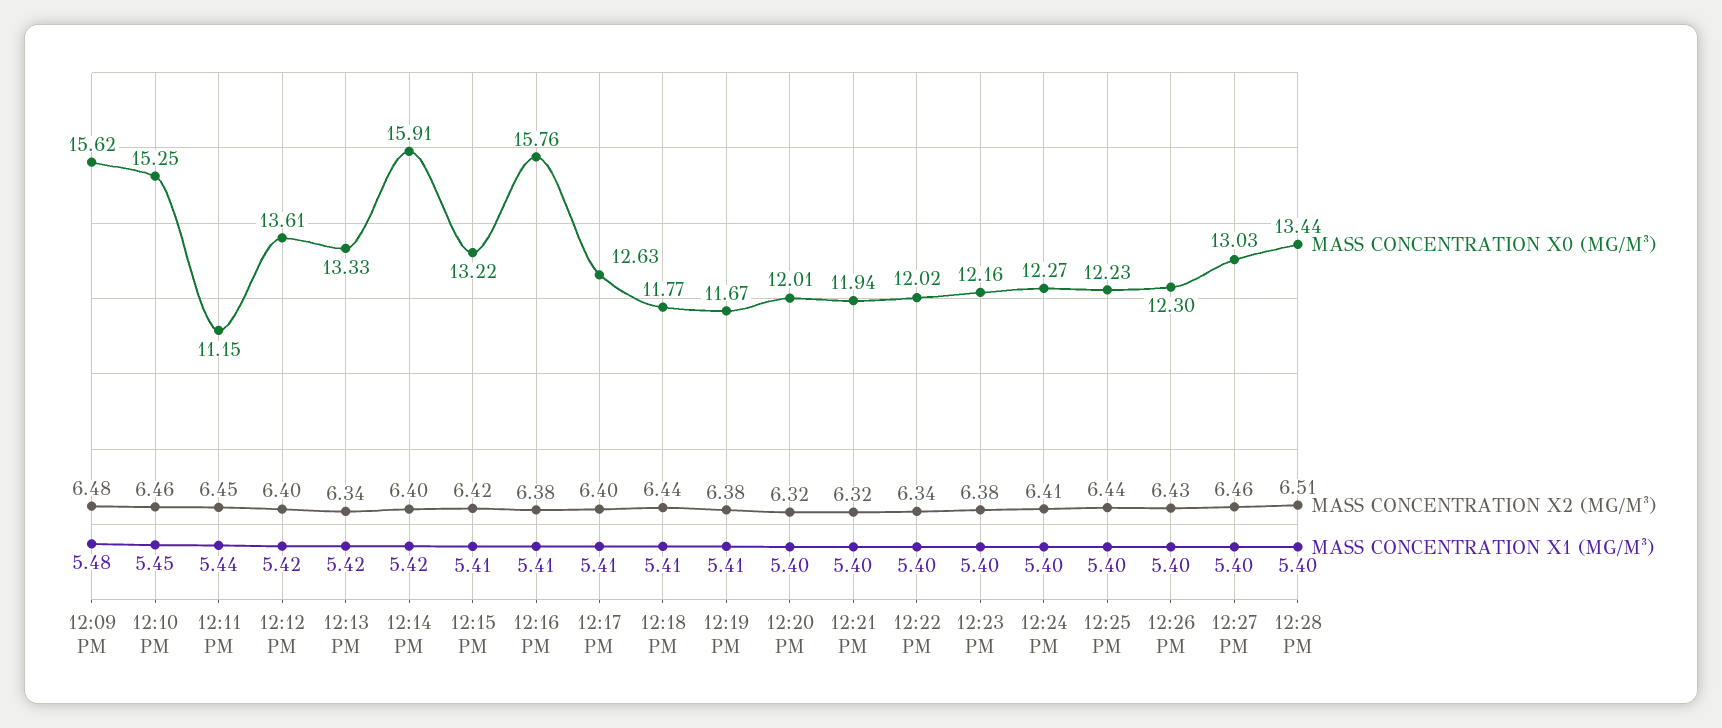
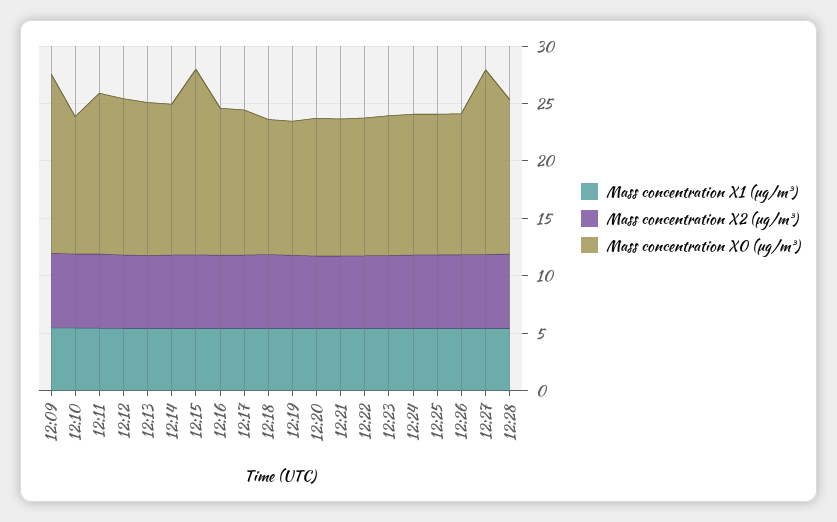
MASS CONCENTRATION X0 (ΜG/M³), 12:10 PM: 15.25 -> 12
MASS CONCENTRATION X0 (ΜG/M³), 12:11 PM: 11.15 -> 14
MASS CONCENTRATION X0 (ΜG/M³), 12:14 PM: 15.91 -> 13
MASS CONCENTRATION X0 (ΜG/M³), 12:15 PM: 13.22 -> 16
MASS CONCENTRATION X0 (ΜG/M³), 12:16 PM: 15.76 -> 13
MASS CONCENTRATION X0 (ΜG/M³), 12:27 PM: 13.03 -> 16

